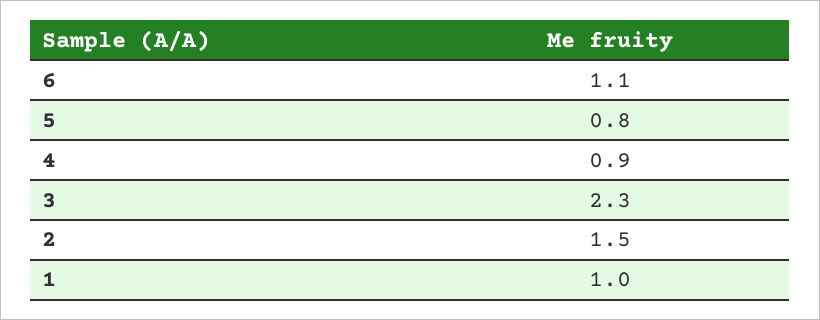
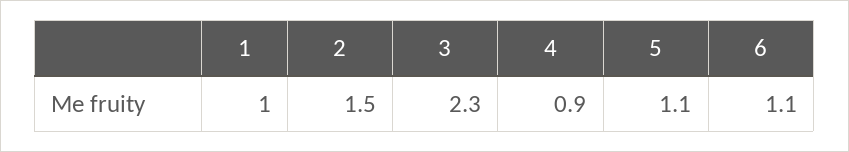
5: 0.8 -> 1.1

